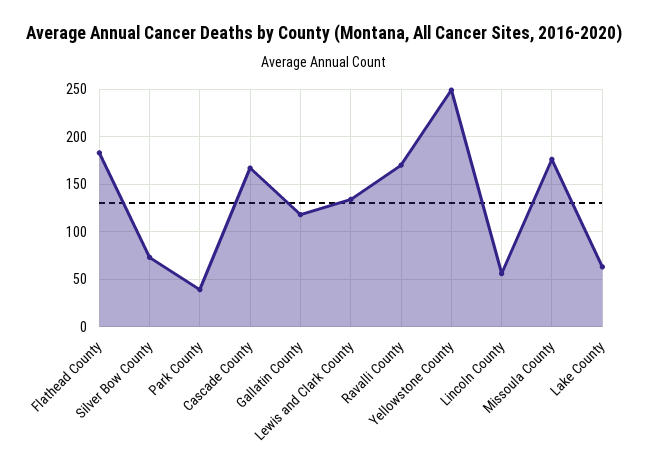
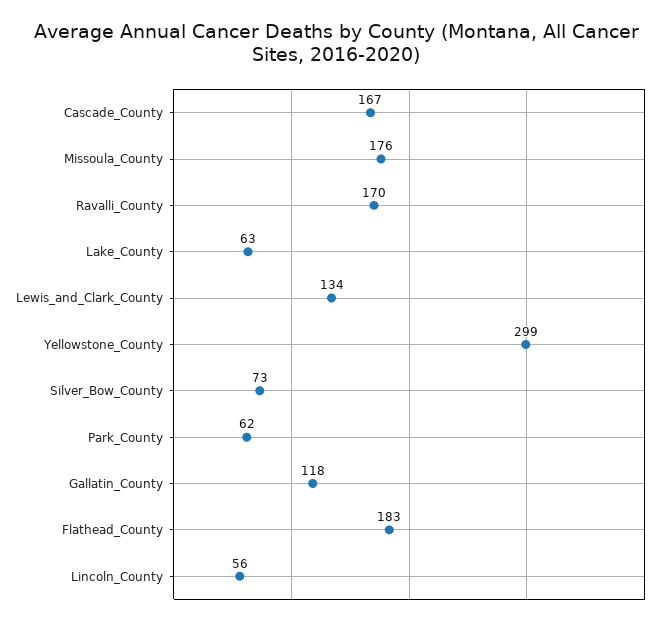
Park County: 40 -> 62
Yellowstone County: 250 -> 299

